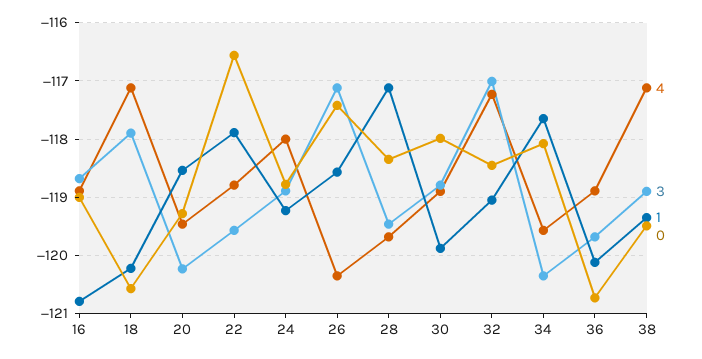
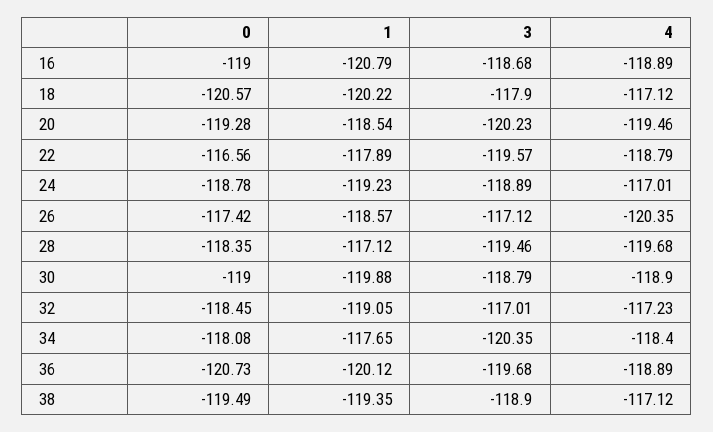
4, 24: -118 -> -117.01
0, 30: -118 -> -119
4, 34: -119.6 -> -118.4

